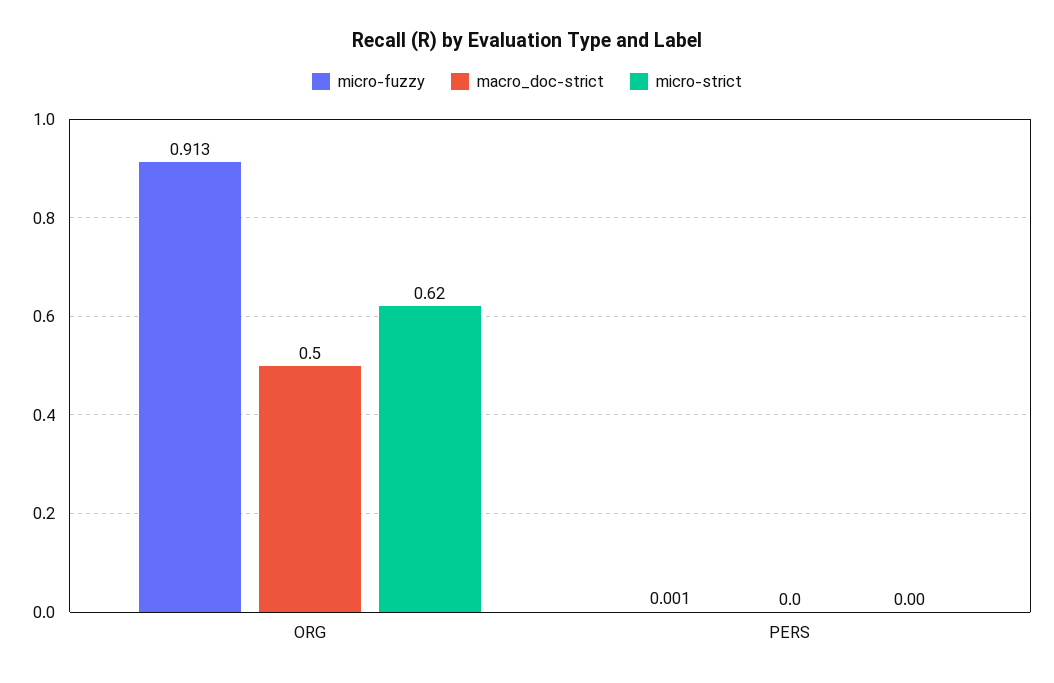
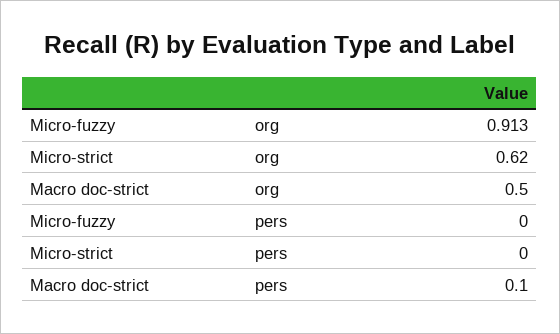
micro-fuzzy, PERS: 0.001 -> 0
macro_doc-strict, PERS: 0 -> 0.1

